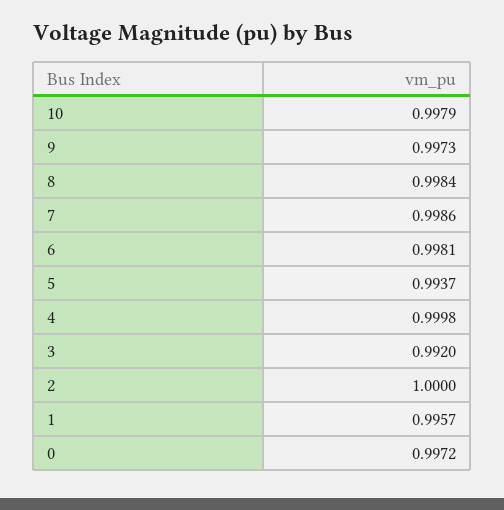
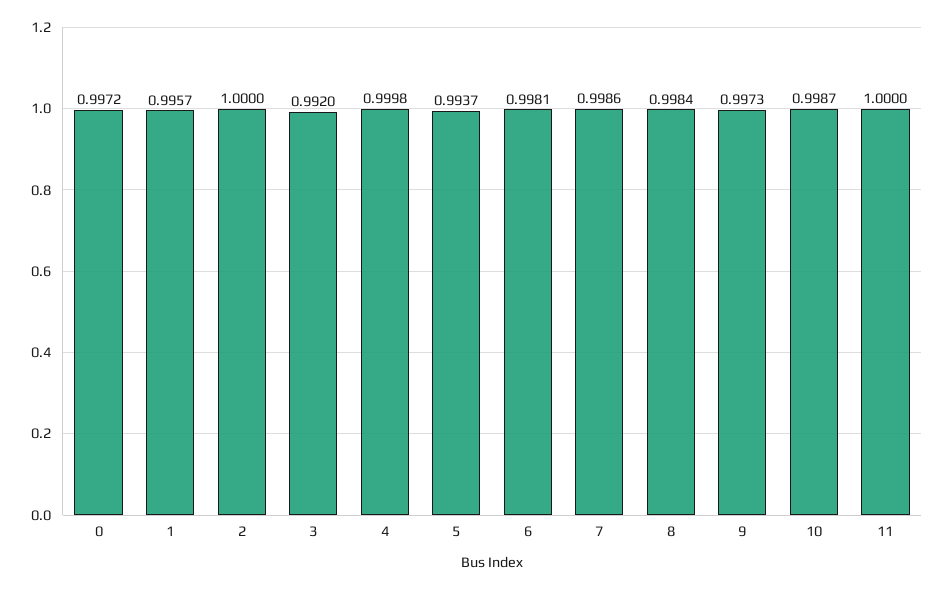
10: 0.9979 -> 0.9987
11: none -> 1

